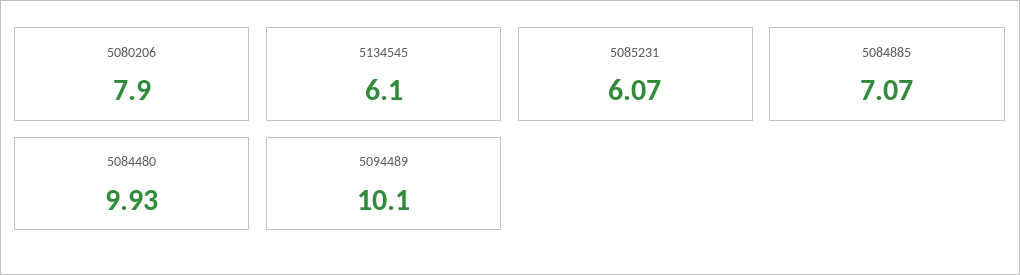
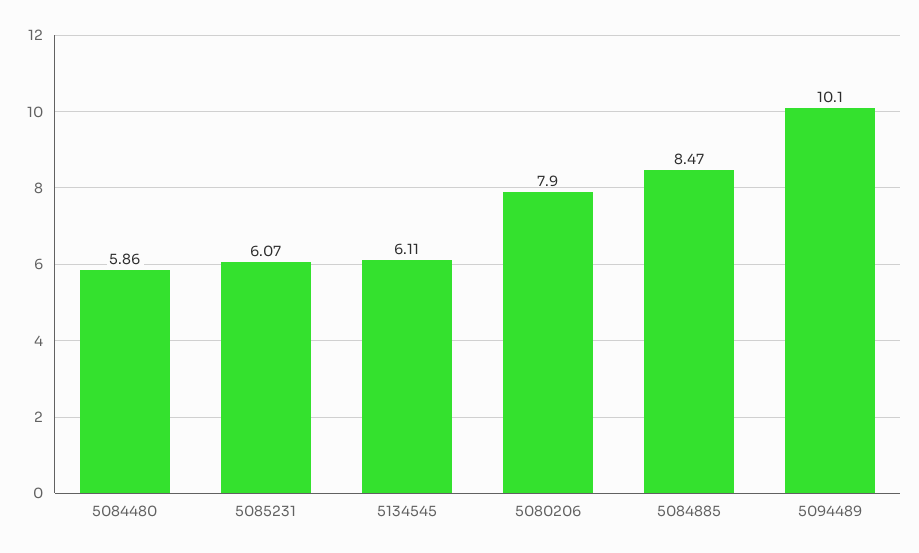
5134545: 6.1 -> 6.11
5084885: 7.07 -> 8.47
5084480: 9.93 -> 5.86

